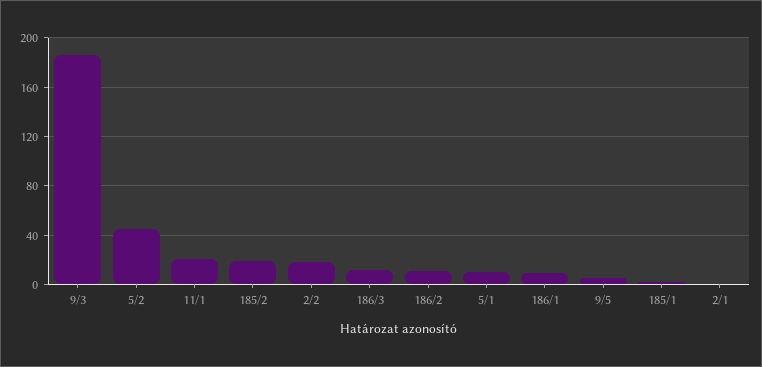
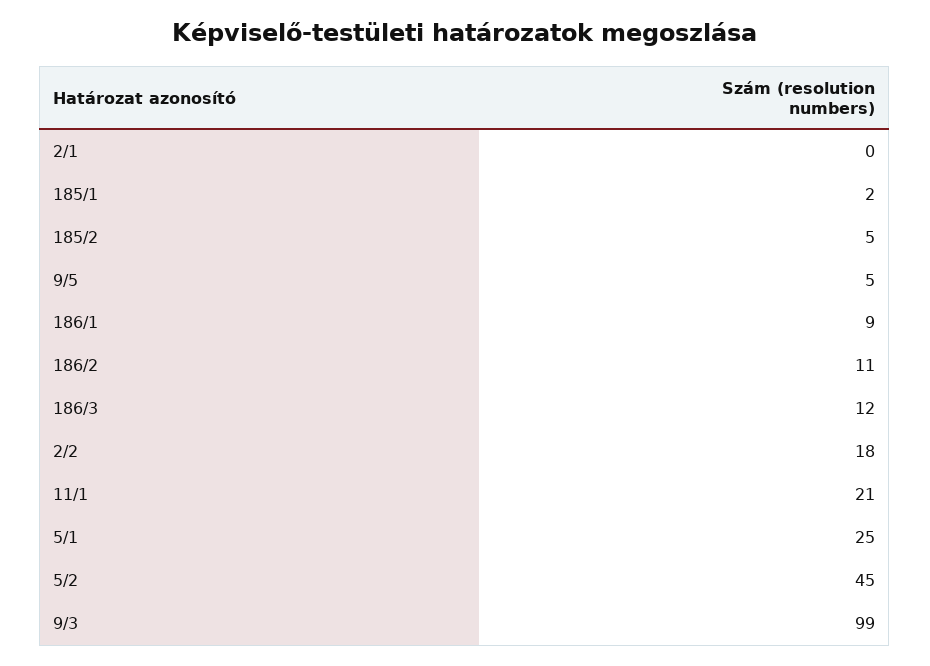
9/3: 185 -> 99
185/2: 20 -> 5
5/1: 10 -> 25

